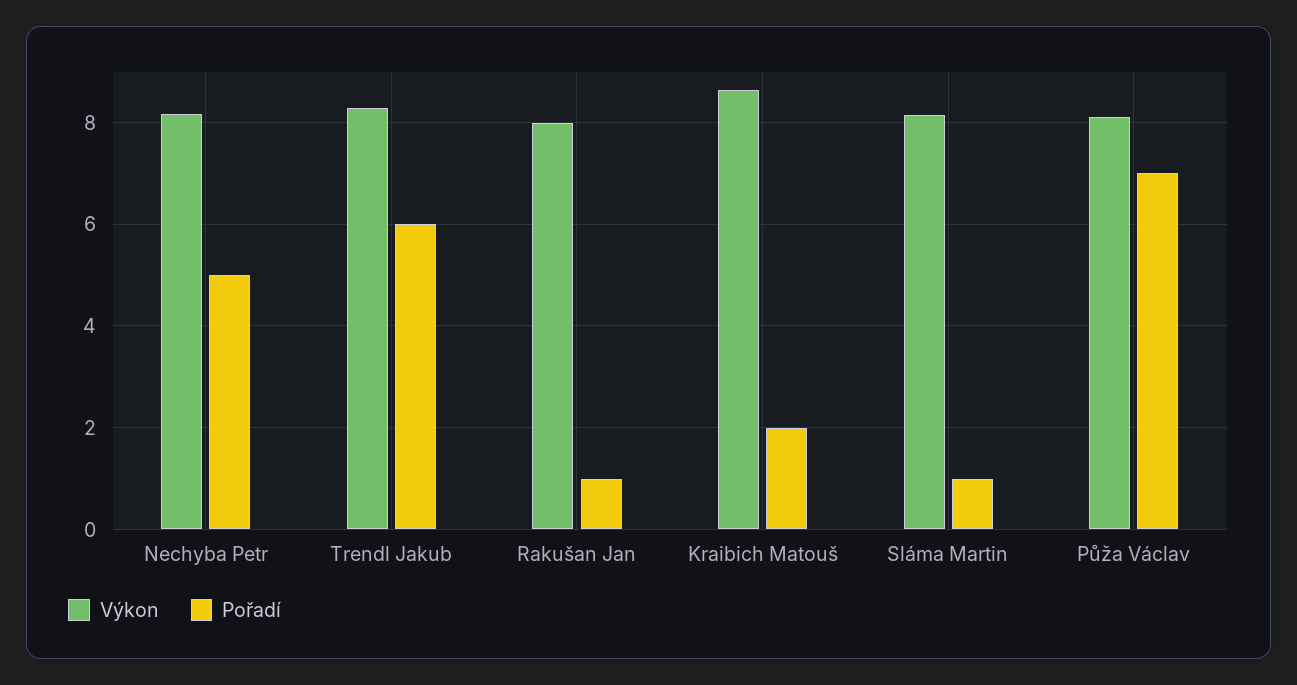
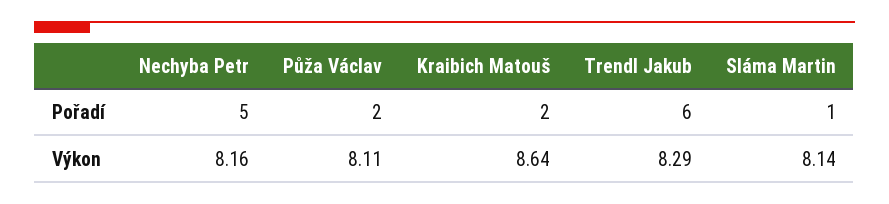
Výkon, Rakušan Jan: 8 -> none
Pořadí, Rakušan Jan: 1 -> none
Pořadí, Půža Václav: 7 -> 2

